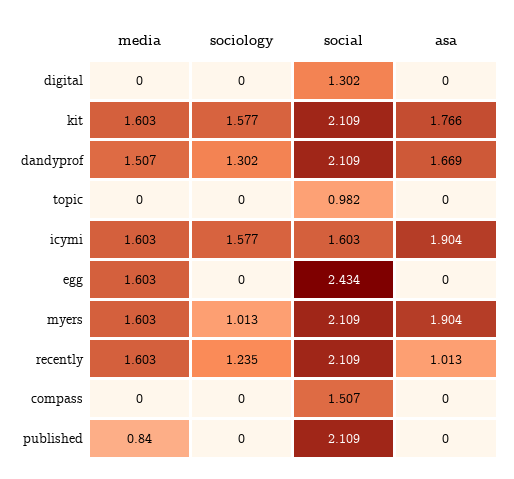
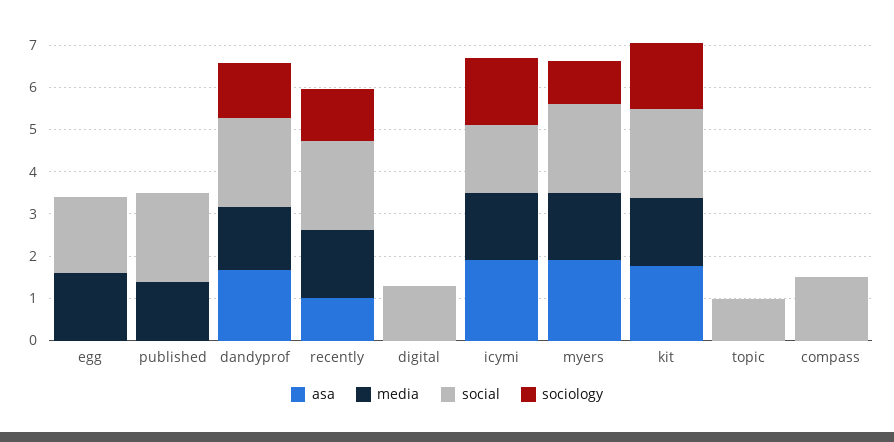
social, egg: 2.434 -> 1.8
media, published: 0.84 -> 1.4

